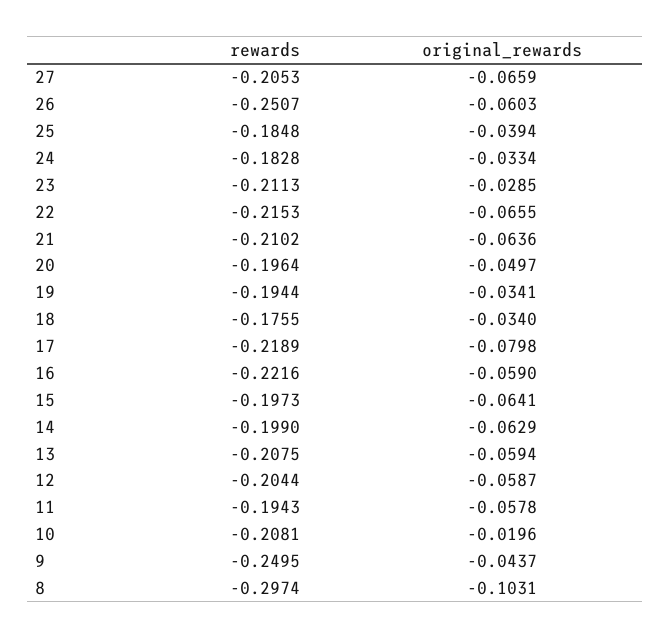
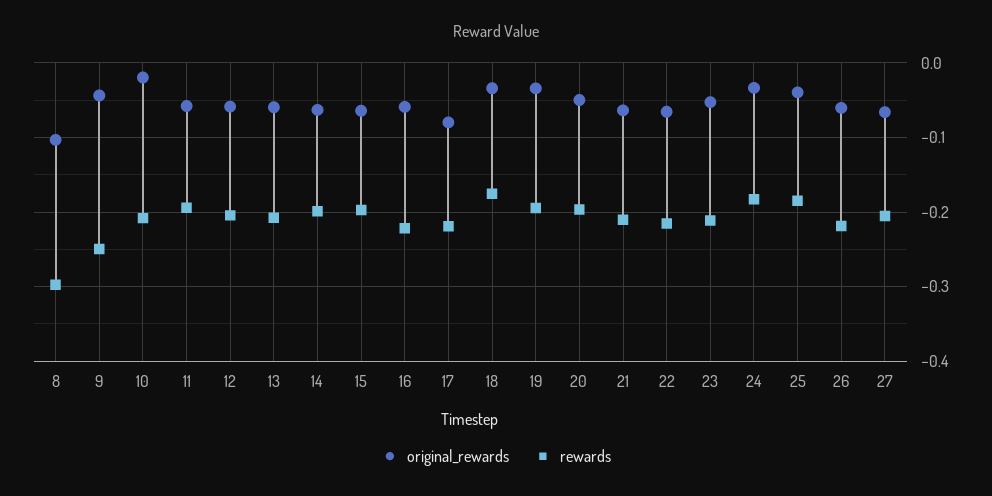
rewards, 26: -0.2507 -> -0.22
original_rewards, 23: -0.0285 -> -0.05

